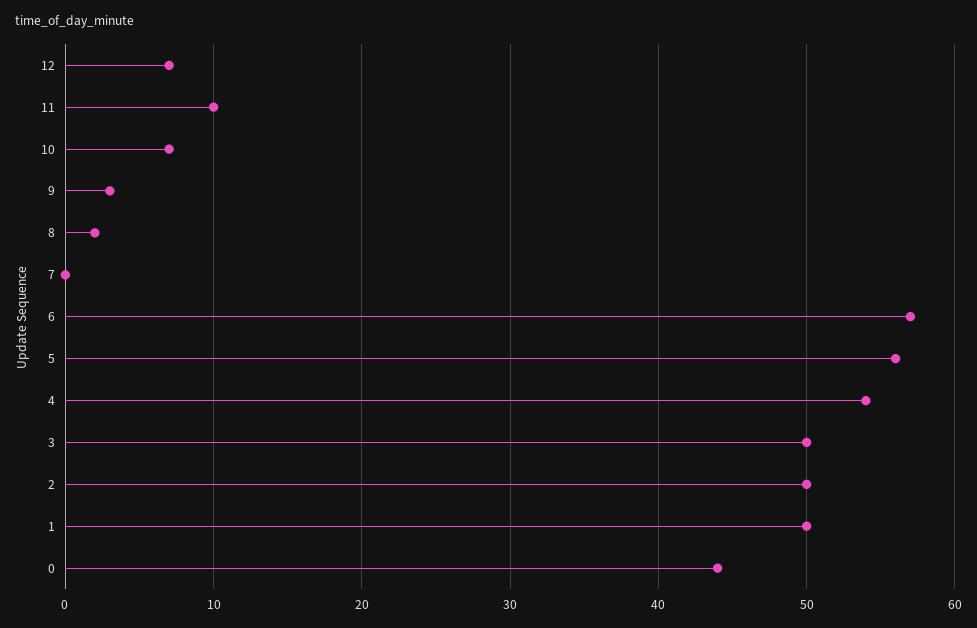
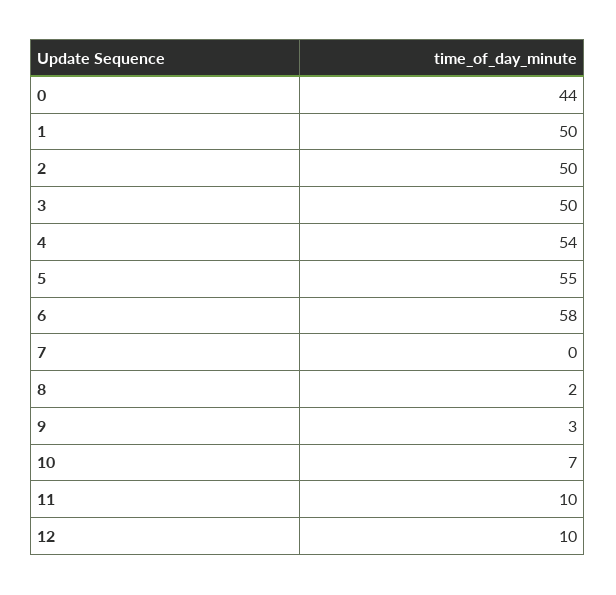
12: 7 -> 10
6: 57 -> 58
5: 56 -> 55

